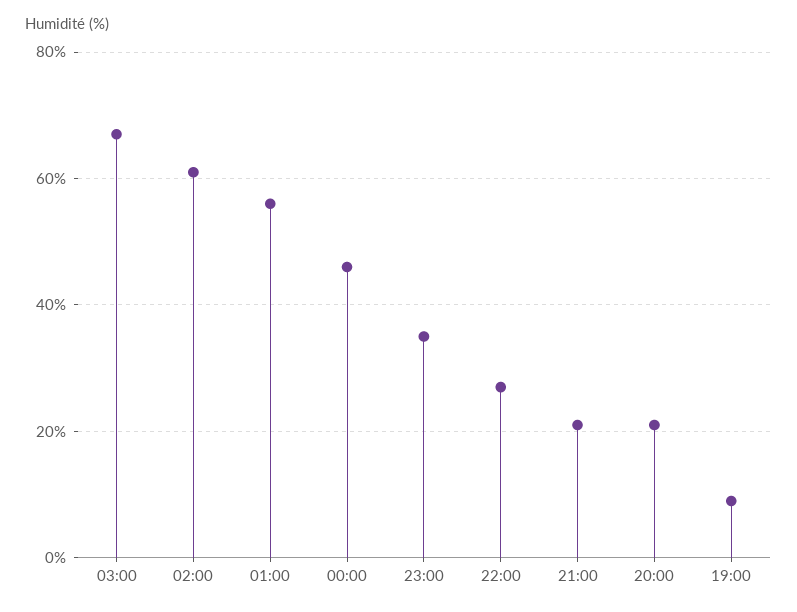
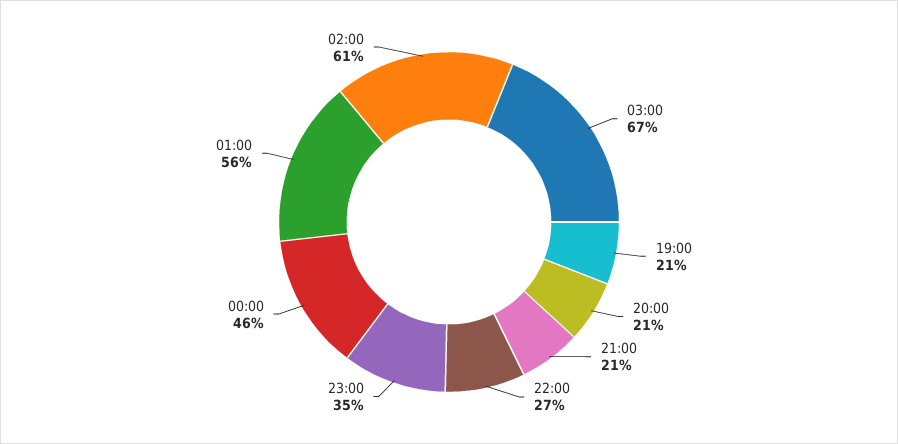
19:00: 10 -> 21

